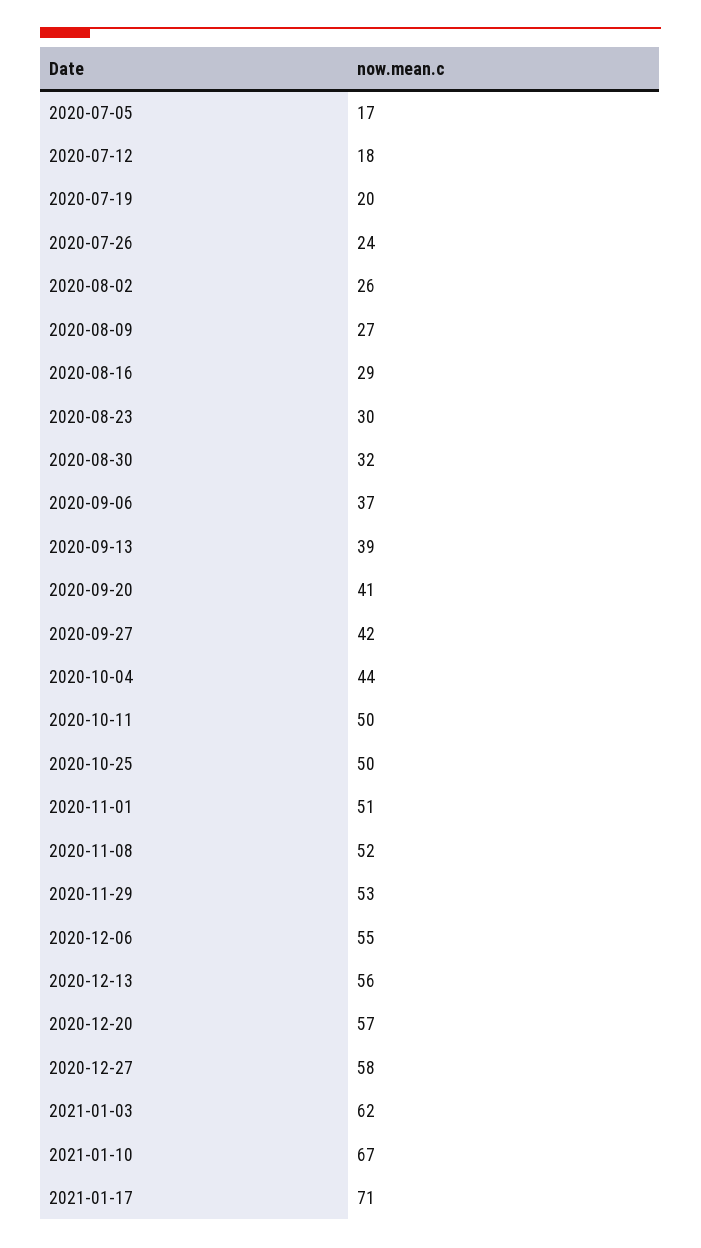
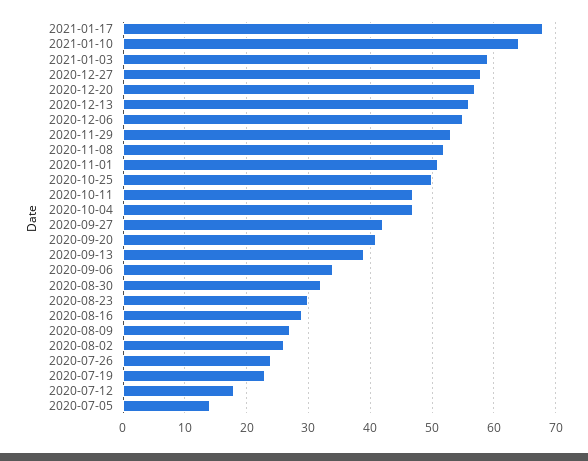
2020-07-05: 17 -> 14
2020-07-19: 20 -> 23
2020-09-06: 37 -> 34
2020-10-04: 44 -> 47
2020-10-11: 50 -> 47
2021-01-03: 62 -> 59
2021-01-10: 67 -> 64
2021-01-17: 71 -> 68

